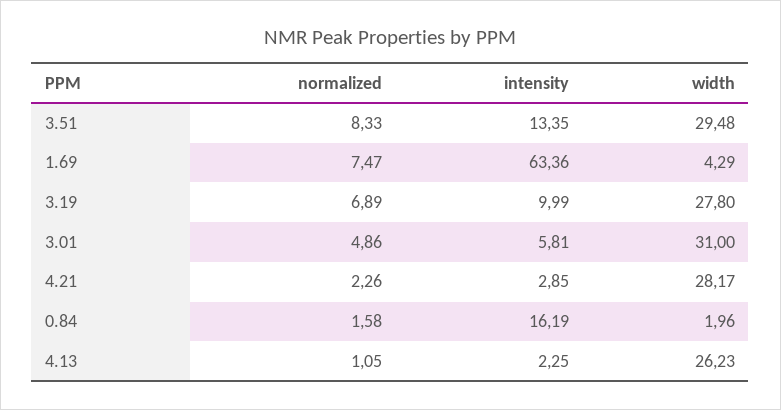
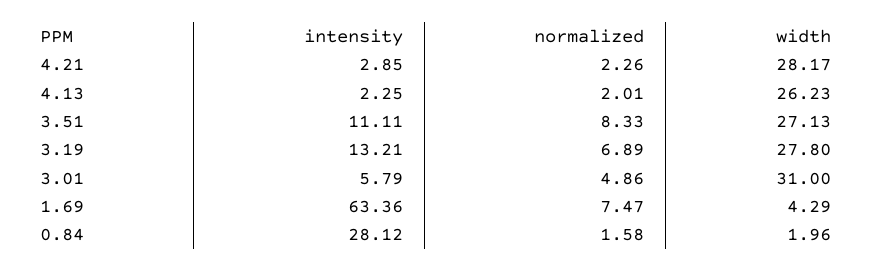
intensity, 3.51: 13.35 -> 11.11
width, 3.51: 29.48 -> 27.13
intensity, 3.19: 9.99 -> 13.21
intensity, 3.01: 5.81 -> 5.79
intensity, 0.84: 16.19 -> 28.12
normalized, 4.13: 1.05 -> 2.01

